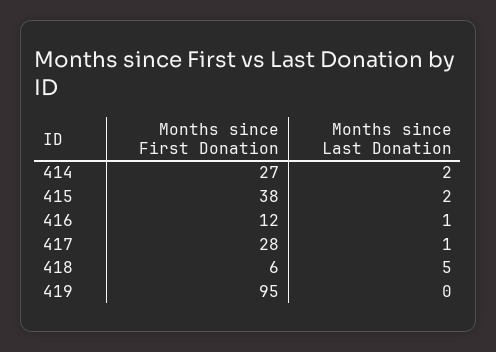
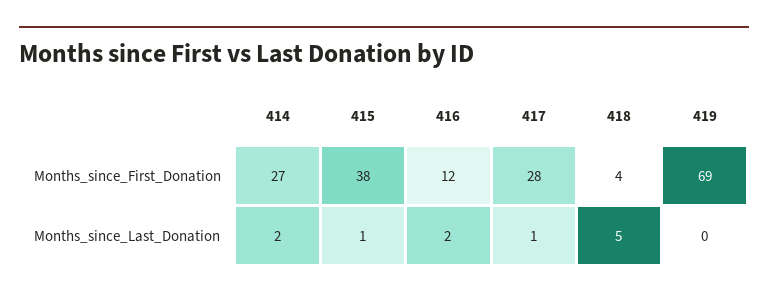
Months since Last Donation, 415: 2 -> 1
Months since Last Donation, 416: 1 -> 2
Months since First Donation, 418: 6 -> 4
Months since First Donation, 419: 95 -> 69

